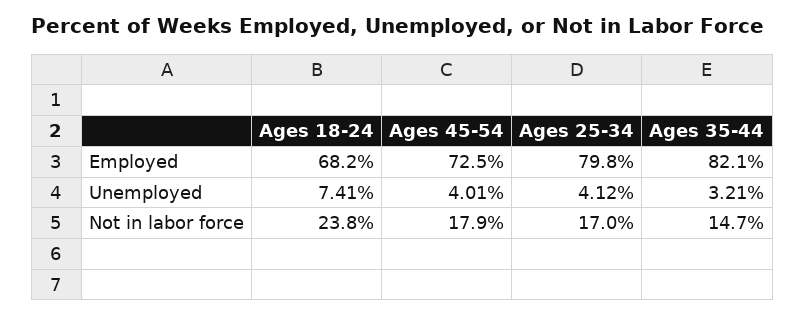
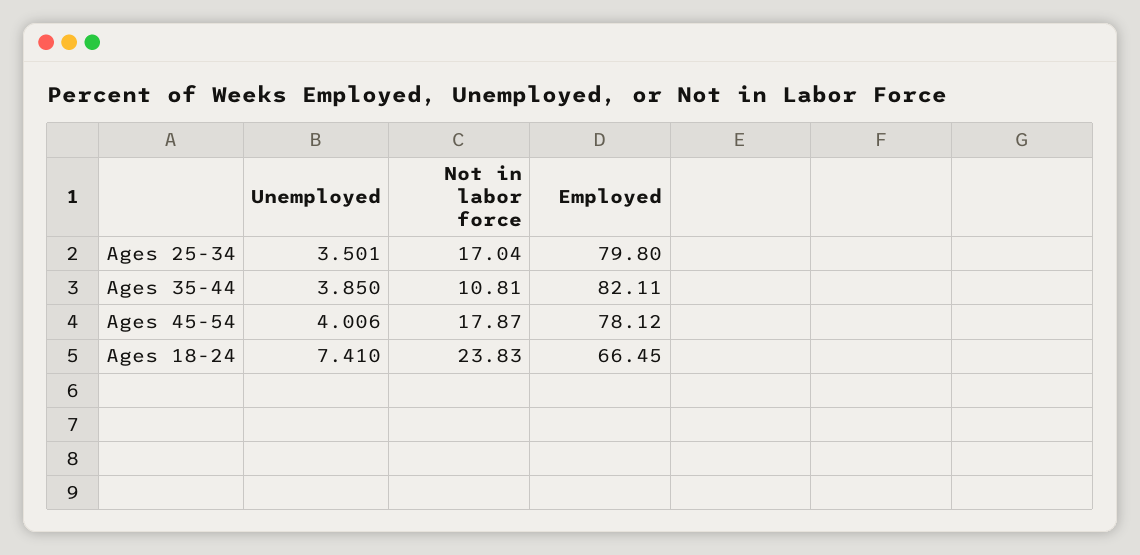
Ages 18-24, Employed: 68.2 -> 66.45
Ages 45-54, Employed: 72.5 -> 78.12
Ages 25-34, Unemployed: 4.12 -> 3.501
Ages 35-44, Unemployed: 3.21 -> 3.85
Ages 35-44, Not in labor force: 14.7 -> 10.81

